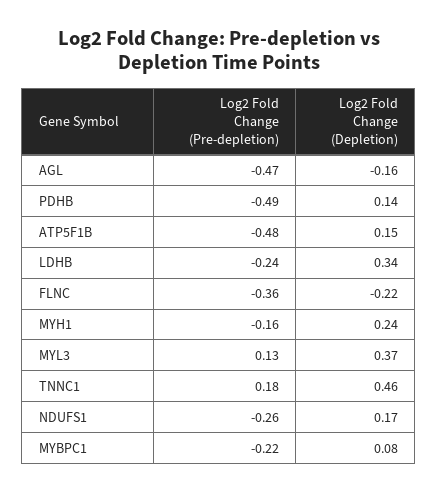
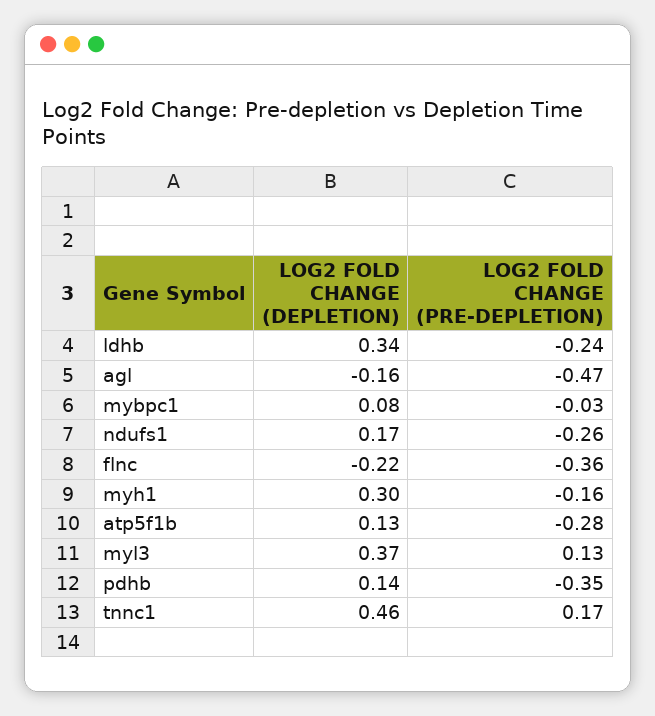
Log2 Fold Change (Pre-depletion), PDHB: -0.49 -> -0.35
Log2 Fold Change (Pre-depletion), ATP5F1B: -0.48 -> -0.28
Log2 Fold Change (Depletion), ATP5F1B: 0.15 -> 0.13
Log2 Fold Change (Depletion), MYH1: 0.24 -> 0.3
Log2 Fold Change (Pre-depletion), TNNC1: 0.18 -> 0.17
Log2 Fold Change (Pre-depletion), MYBPC1: -0.22 -> -0.03

